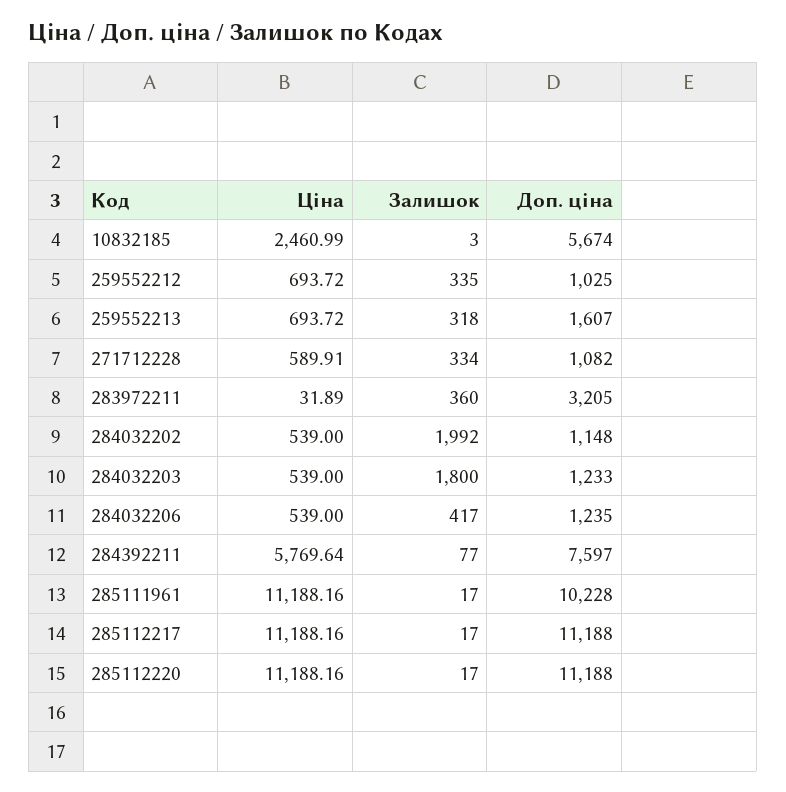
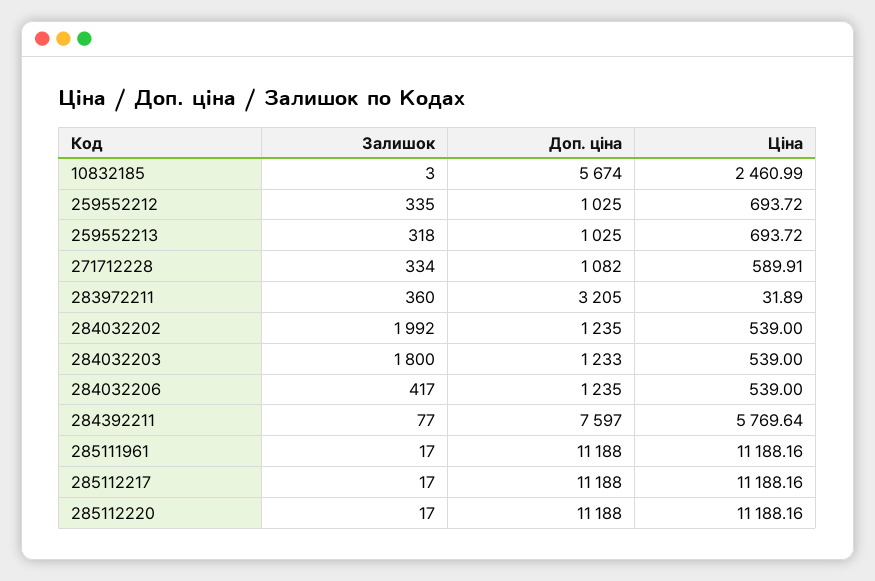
Доп. ціна, 259552213: 1607 -> 1025
Доп. ціна, 284032202: 1148 -> 1235
Доп. ціна, 285111961: 10228 -> 11188

